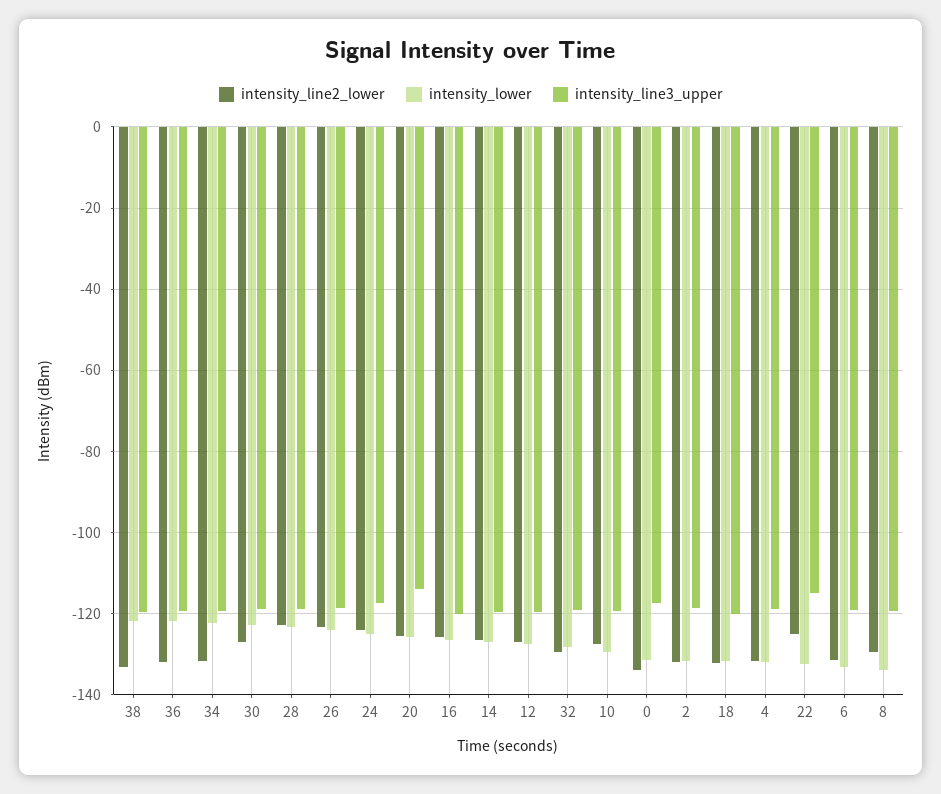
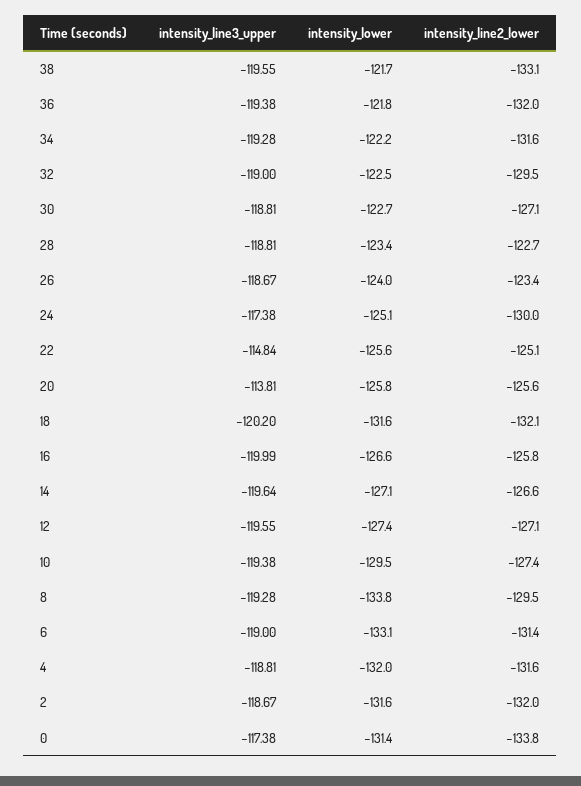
intensity_line2_lower, 24: -124 -> -130
intensity_lower, 32: -128 -> -122.5
intensity_lower, 22: -132 -> -125.6

